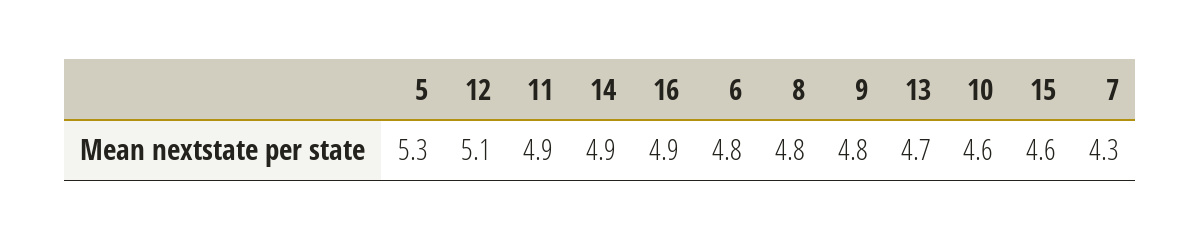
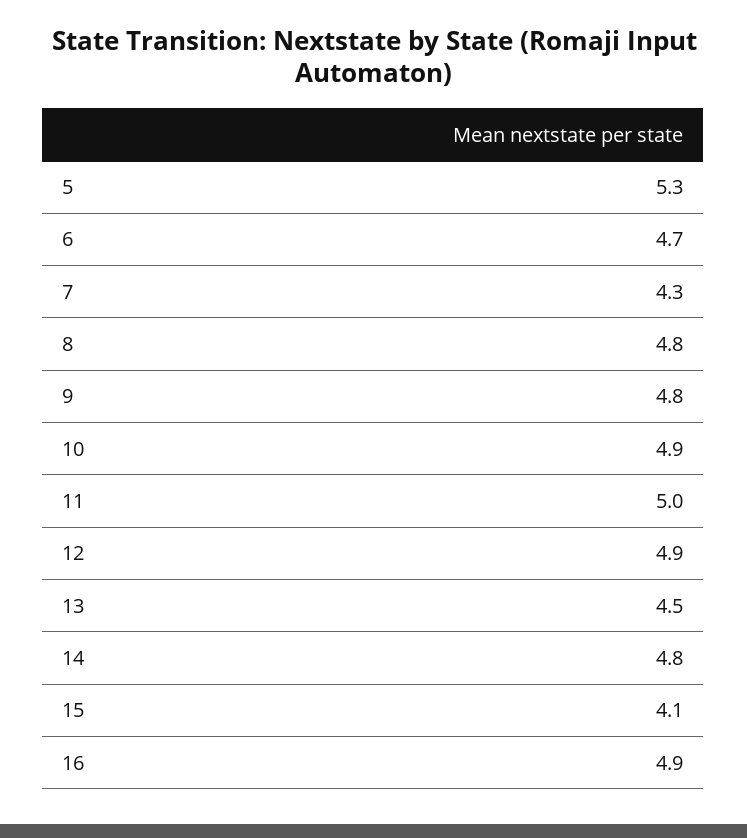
12: 5.1 -> 4.9
11: 4.9 -> 5
14: 4.9 -> 4.8
6: 4.8 -> 4.7
13: 4.7 -> 4.5
10: 4.6 -> 4.9
15: 4.6 -> 4.1

